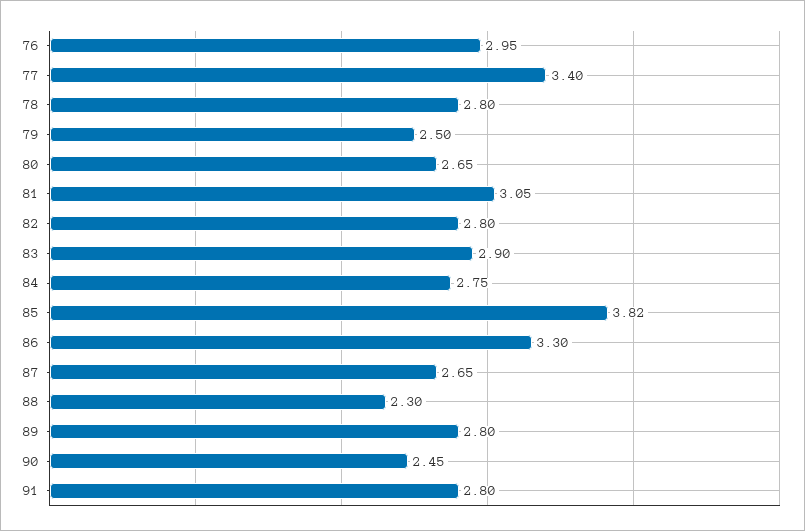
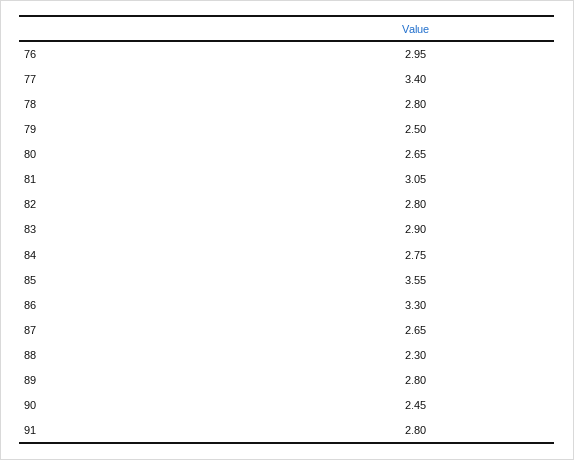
85: 3.82 -> 3.55

